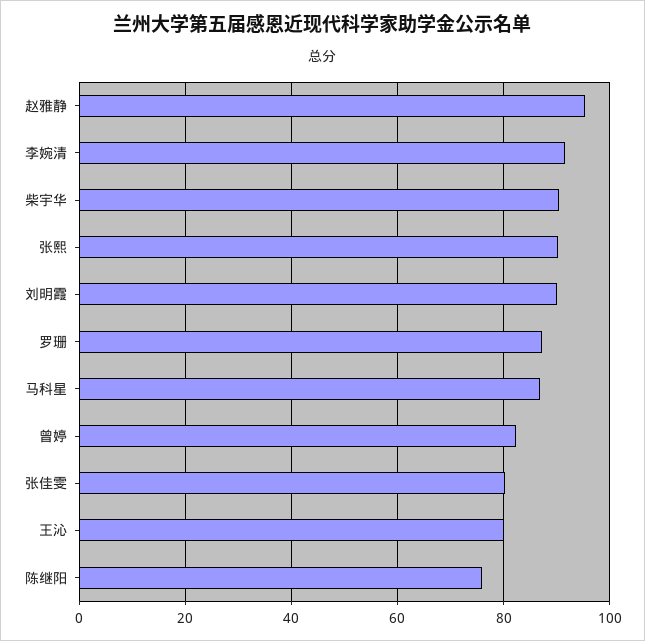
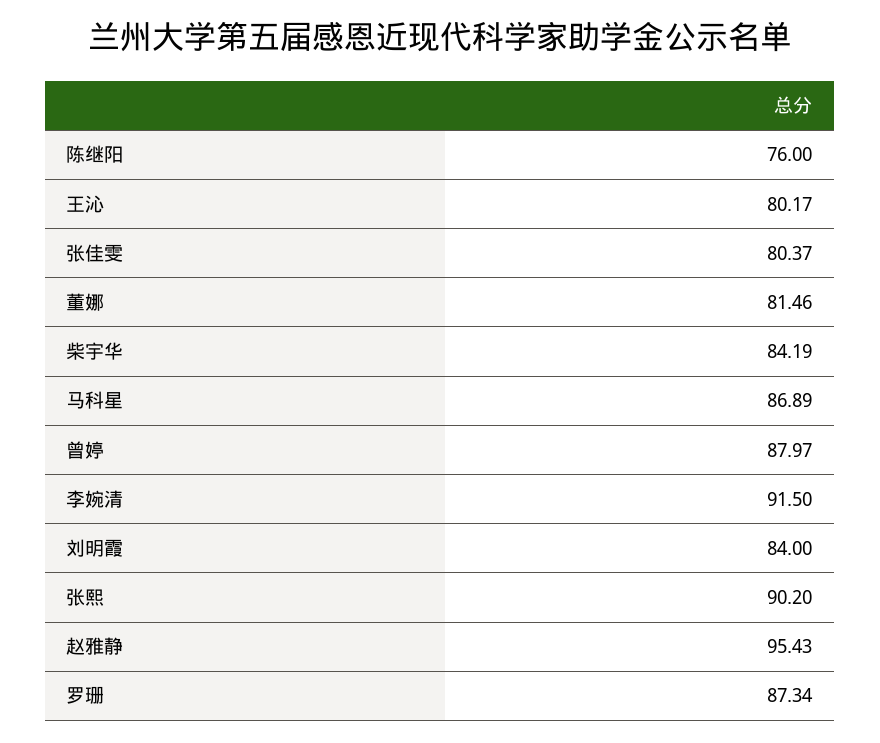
柴宇华: 90 -> 84.19
刘明霞: 90 -> 84
曾婷: 82 -> 87.97
董娜: none -> 81.46

